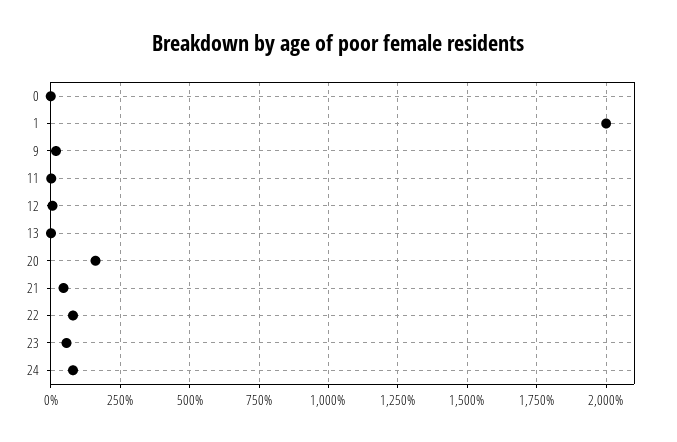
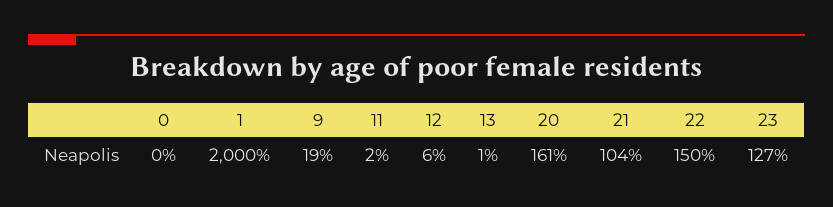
21: 50 -> 104
22: 75 -> 150
23: 50 -> 127
24: 75 -> none

